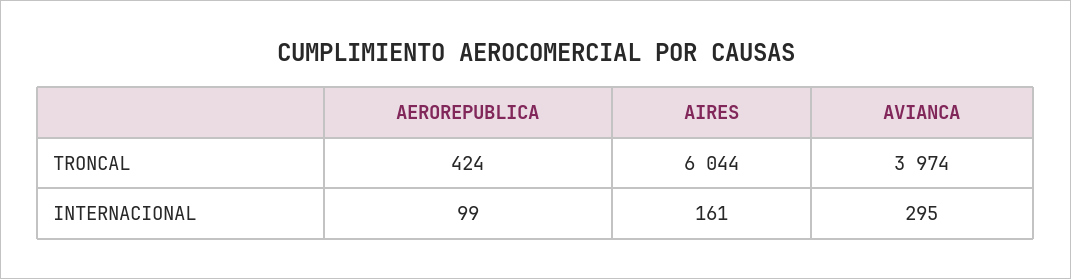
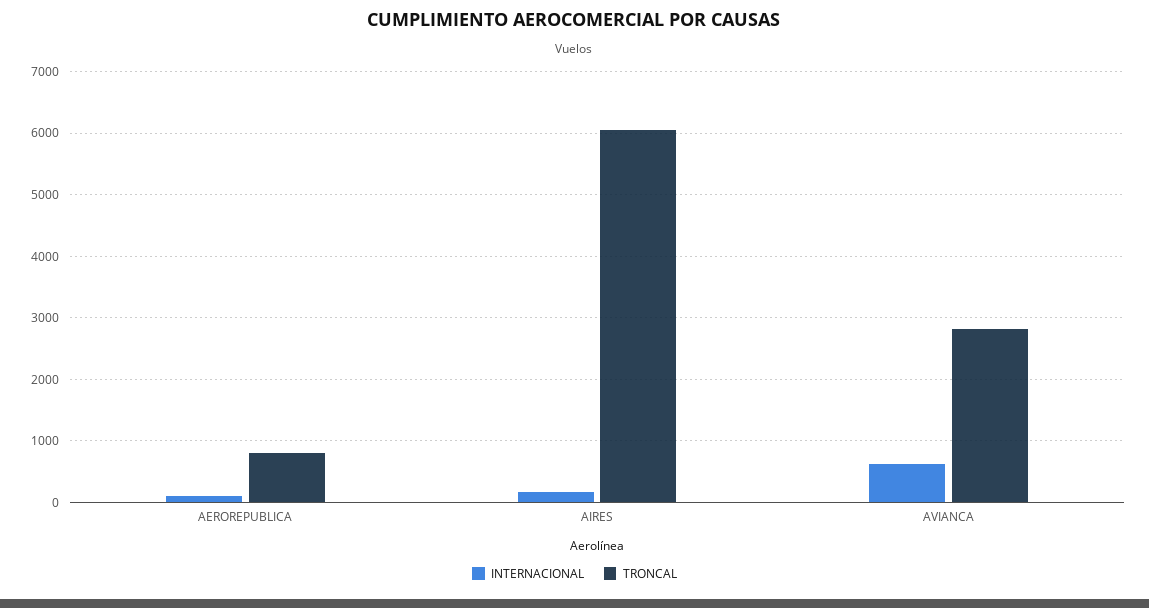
TRONCAL, AEROREPUBLICA: 424 -> 800
TRONCAL, AVIANCA: 3974 -> 2800
INTERNACIONAL, AVIANCA: 295 -> 600

